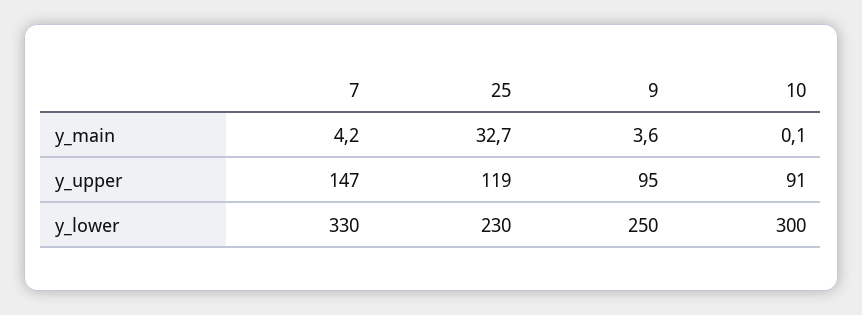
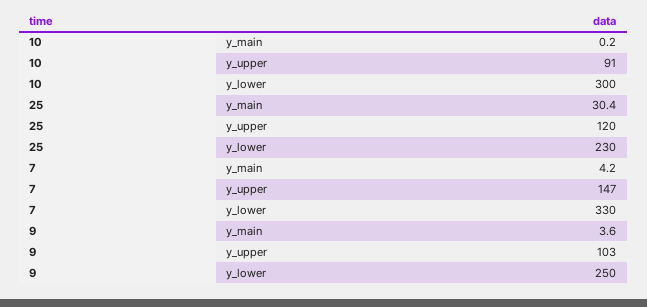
25, y_main: 32.7 -> 30.4
10, y_main: 0.1 -> 0.2
25, y_upper: 119 -> 120
9, y_upper: 95 -> 103

